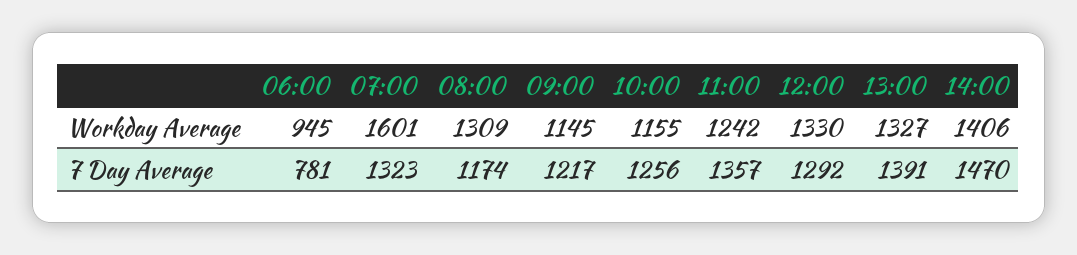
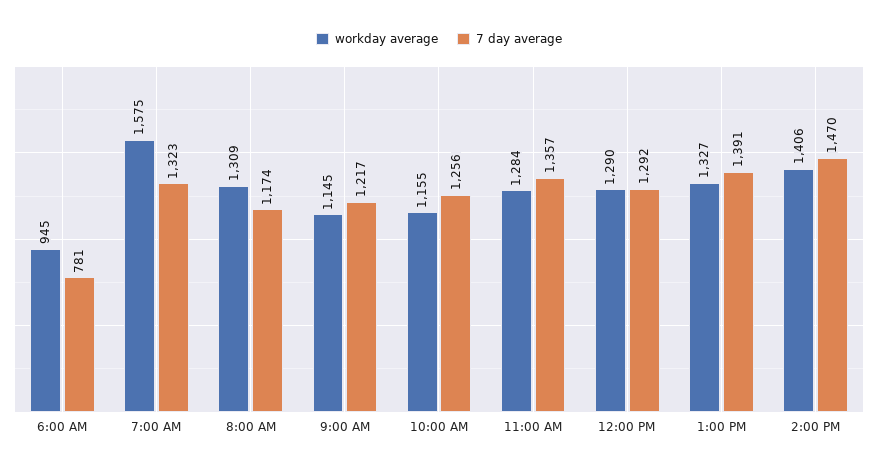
Workday Average, 07:00: 1601 -> 1575
Workday Average, 11:00: 1242 -> 1284
Workday Average, 12:00: 1330 -> 1290

